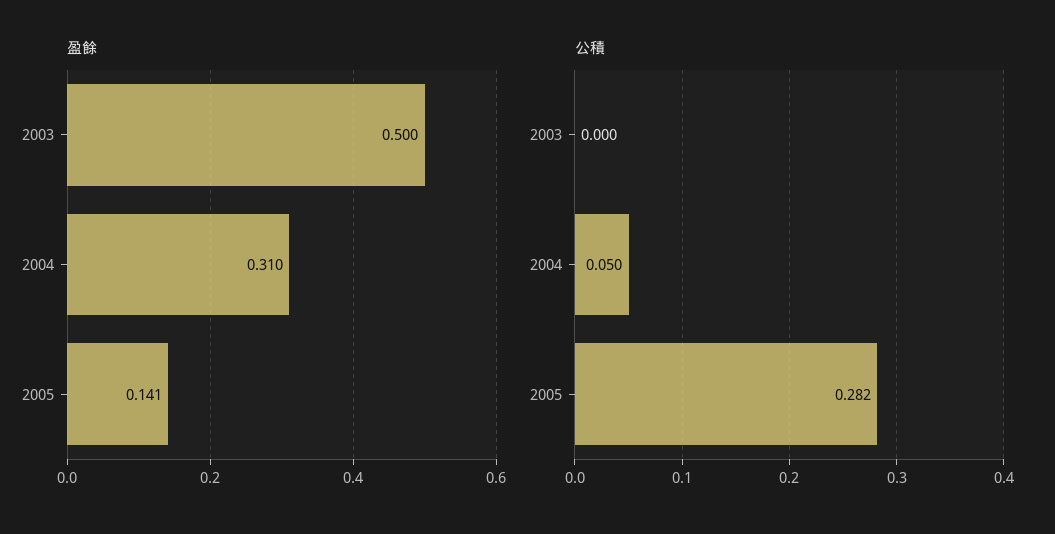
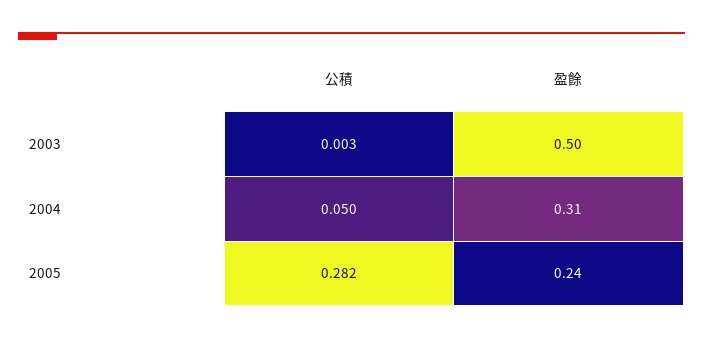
盈餘, 2005: 0.141 -> 0.24
公積, 2003: 0 -> 0.003

